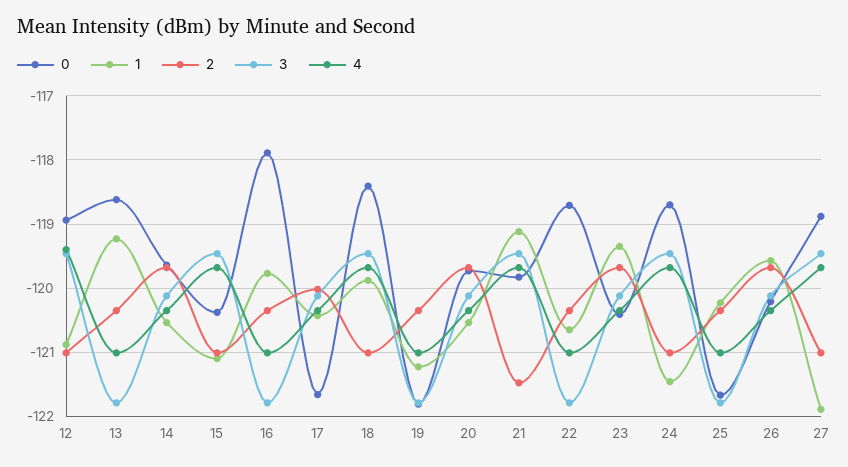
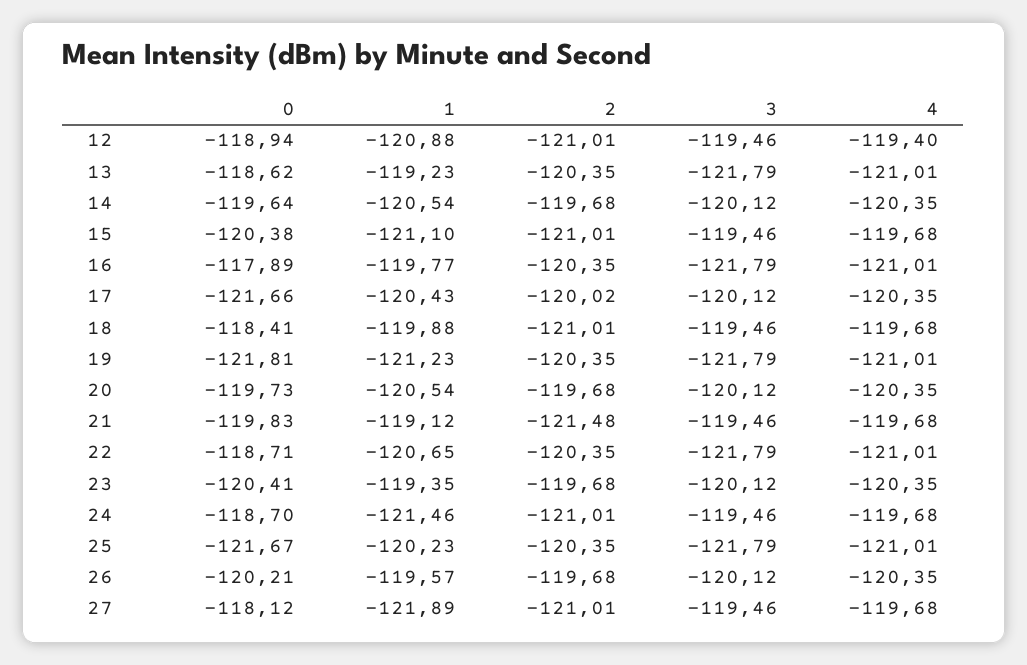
0, 27: -118.9 -> -118.12

